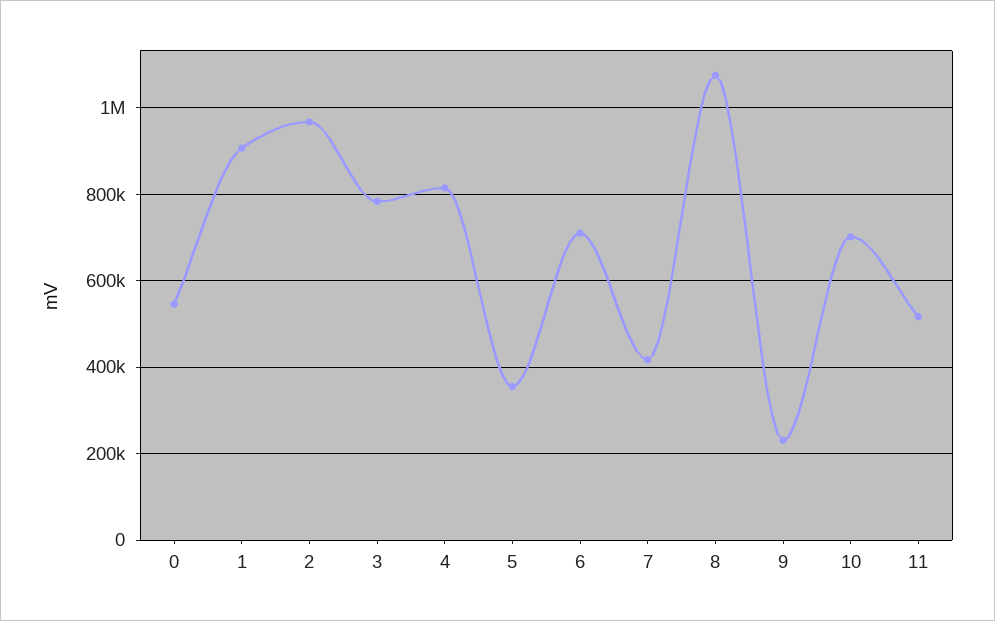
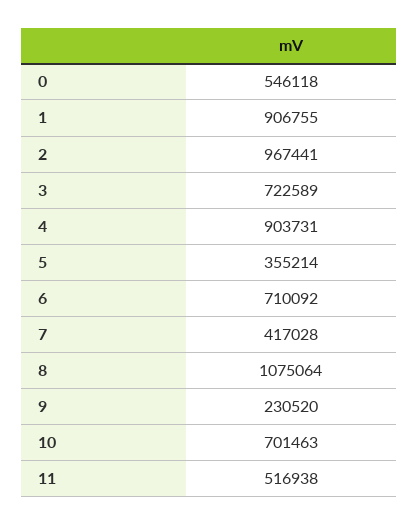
3: 780000 -> 722589
4: 820000 -> 903731

